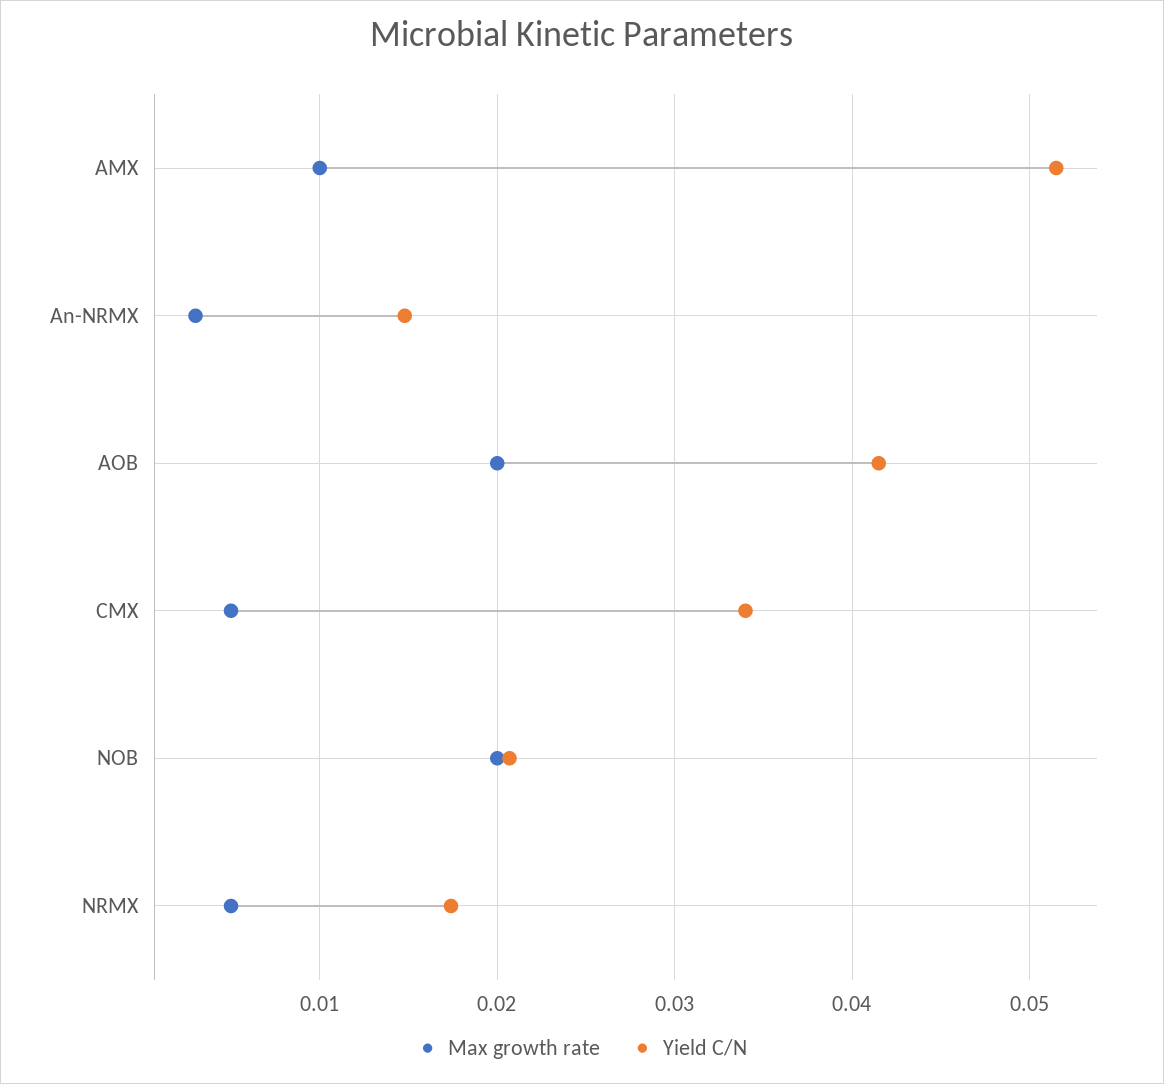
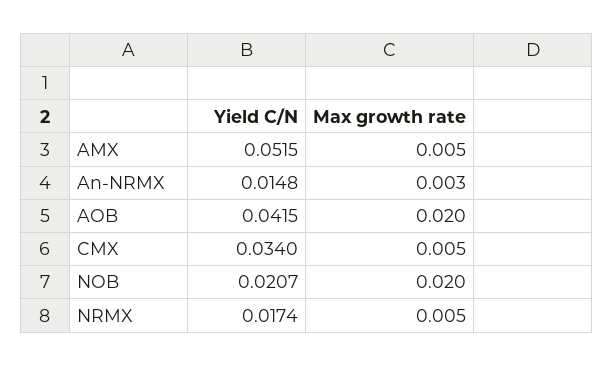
Max growth rate, AMX: 0.01 -> 0.005

